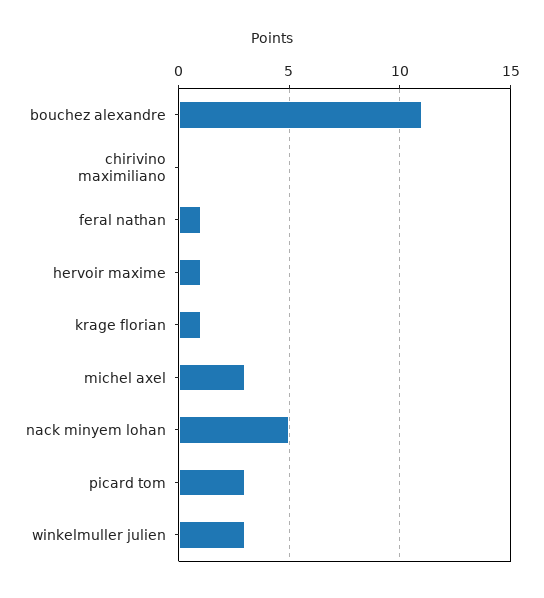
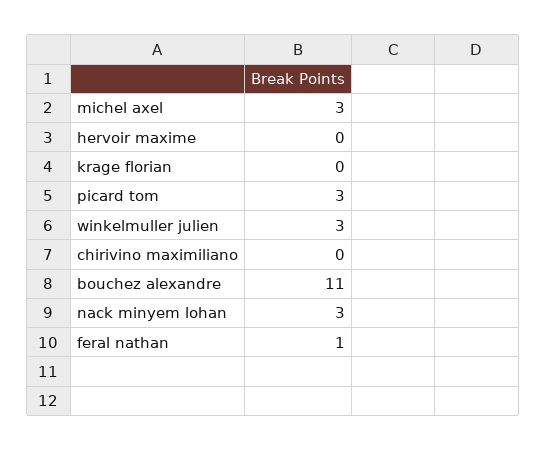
hervoir maxime: 1 -> 0
krage florian: 1 -> 0
nack minyem lohan: 5 -> 3

